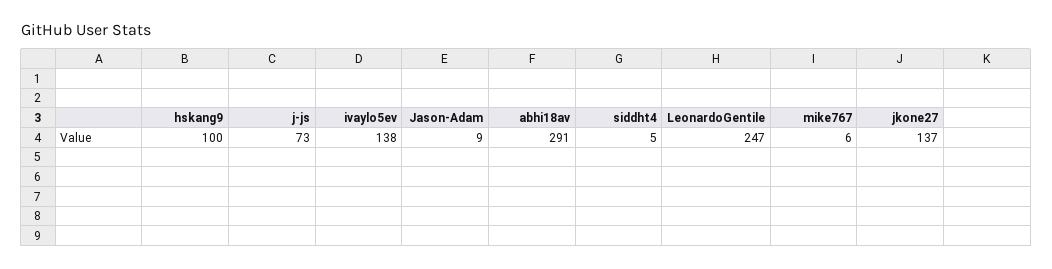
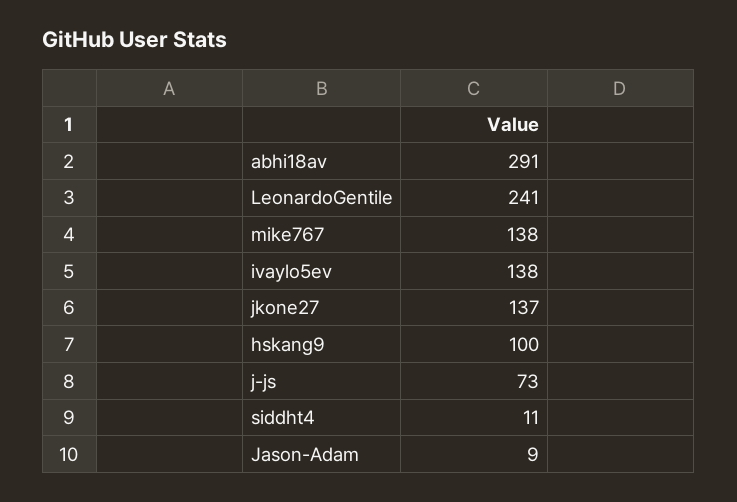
siddht4: 5 -> 11
LeonardoGentile: 247 -> 241
mike767: 6 -> 138

